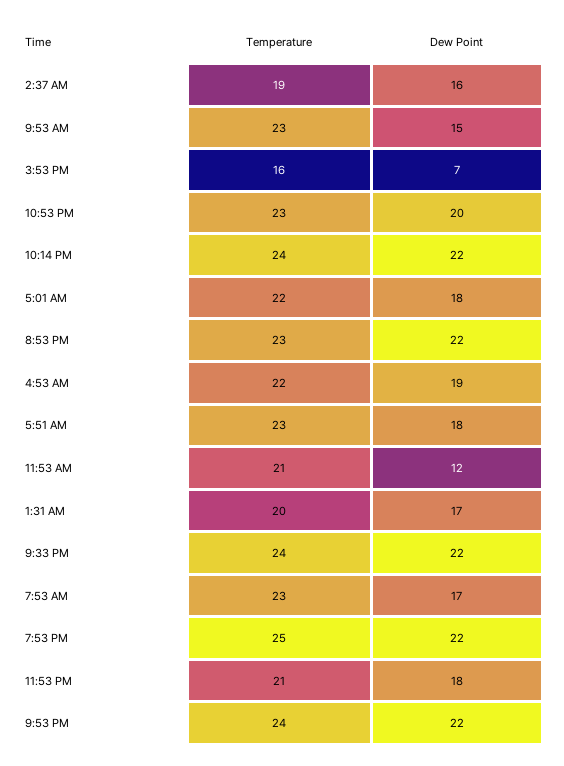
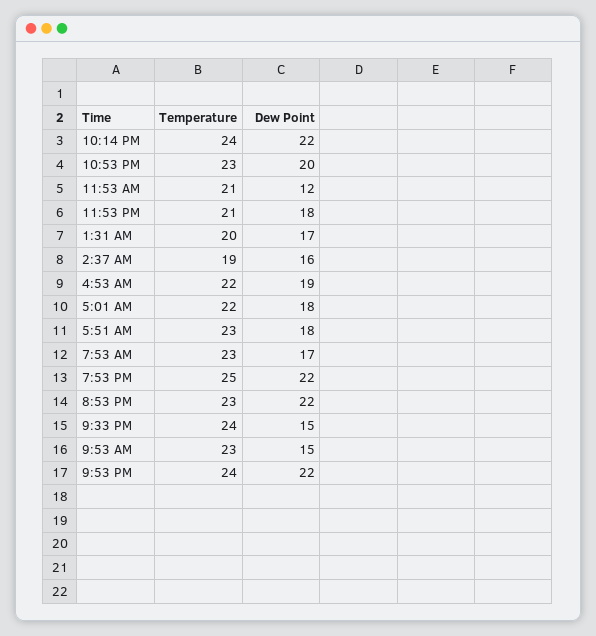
Temperature, 3:53 PM: 16 -> none
Dew Point, 3:53 PM: 7 -> none
Dew Point, 9:33 PM: 22 -> 15

